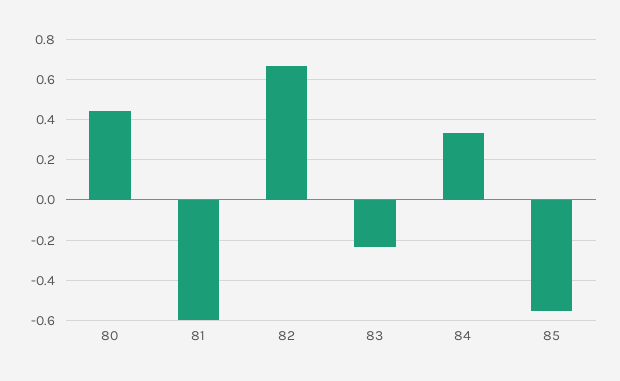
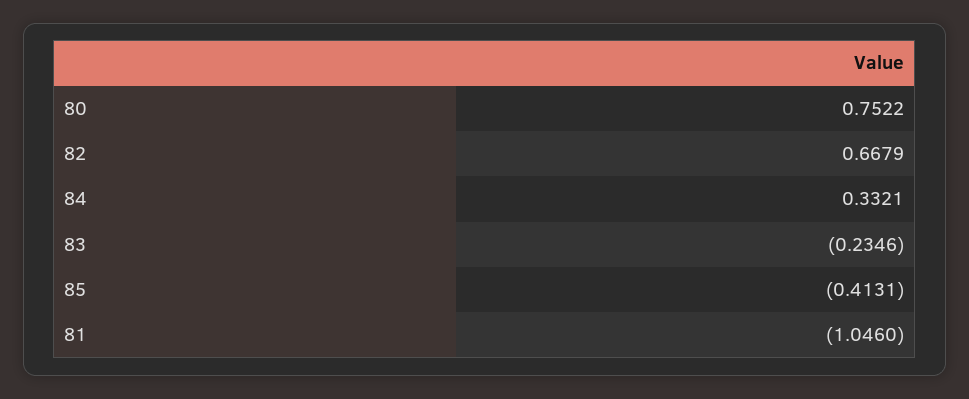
80: 0.45 -> 0.7522
81: -0.6 -> -1.046
85: -0.55 -> -0.4131

